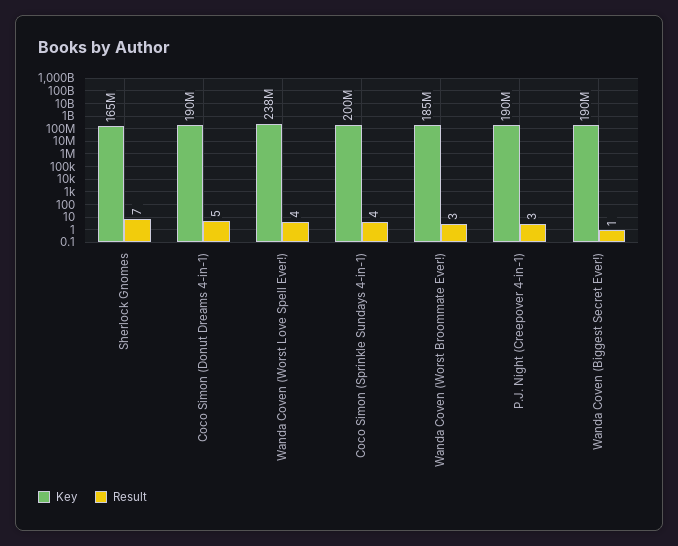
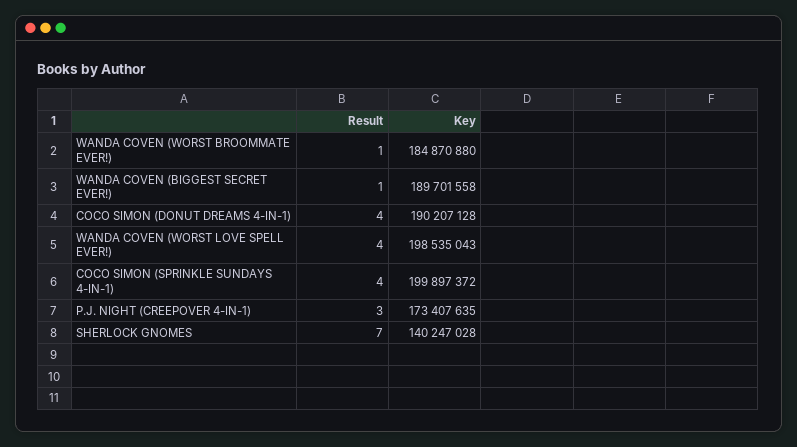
Key, Sherlock Gnomes: 165000000 -> 140247028
Result, Coco Simon (Donut Dreams 4-in-1): 5 -> 4
Key, Wanda Coven (Worst Love Spell Ever!): 238000000 -> 198535043
Result, Wanda Coven (Worst Broommate Ever!): 3 -> 1
Key, P.J. Night (Creepover 4-in-1): 190000000 -> 173407635

